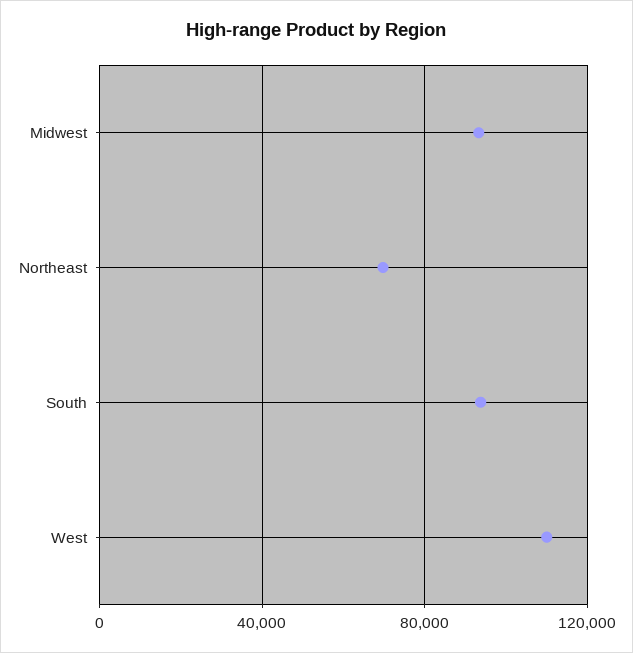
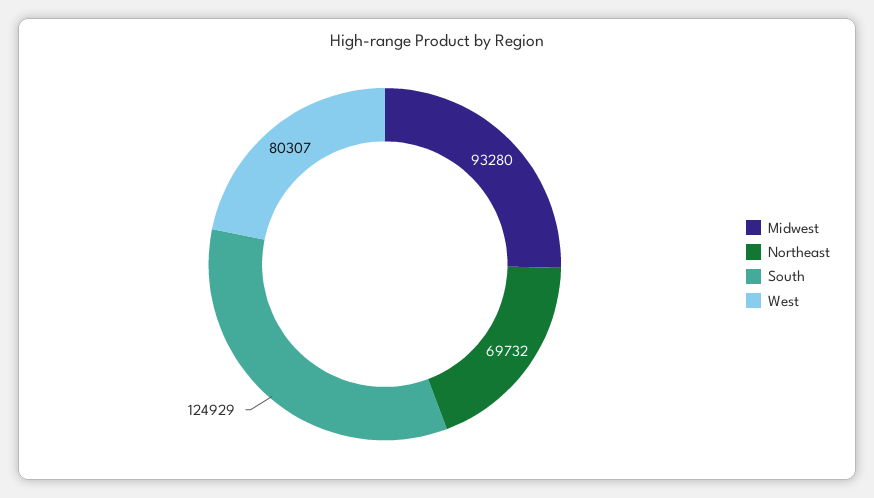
South: 95000 -> 124929
West: 110000 -> 80307

